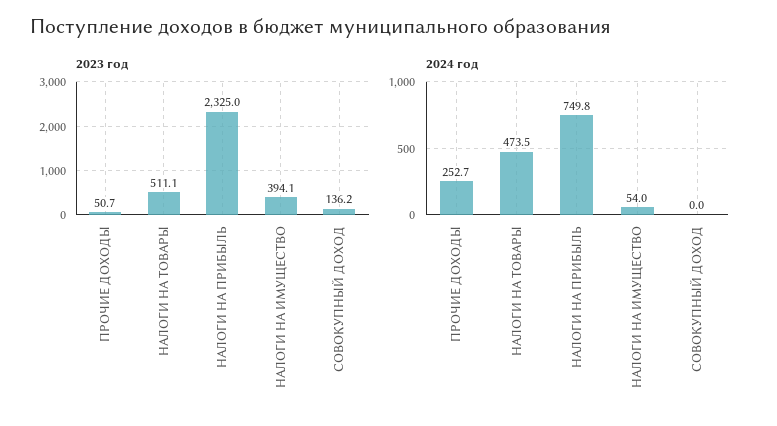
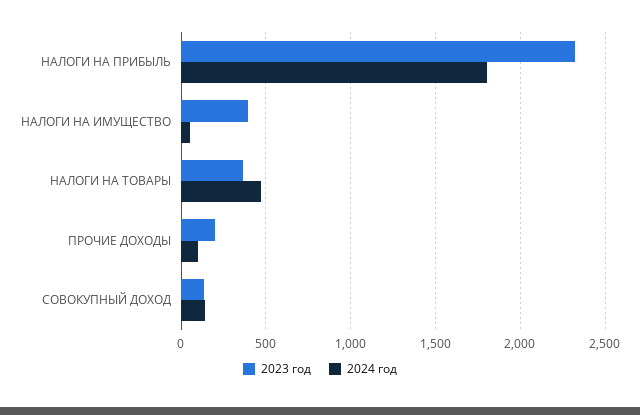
2023 год, ПРОЧИЕ ДОХОДЫ: 50.7 -> 200
2023 год, НАЛОГИ НА ТОВАРЫ: 511.1 -> 350
2024 год, ПРОЧИЕ ДОХОДЫ: 252.7 -> 100
2024 год, НАЛОГИ НА ПРИБЫЛЬ: 749.8 -> 1800
2024 год, СОВОКУПНЫЙ ДОХОД: 0 -> 150

